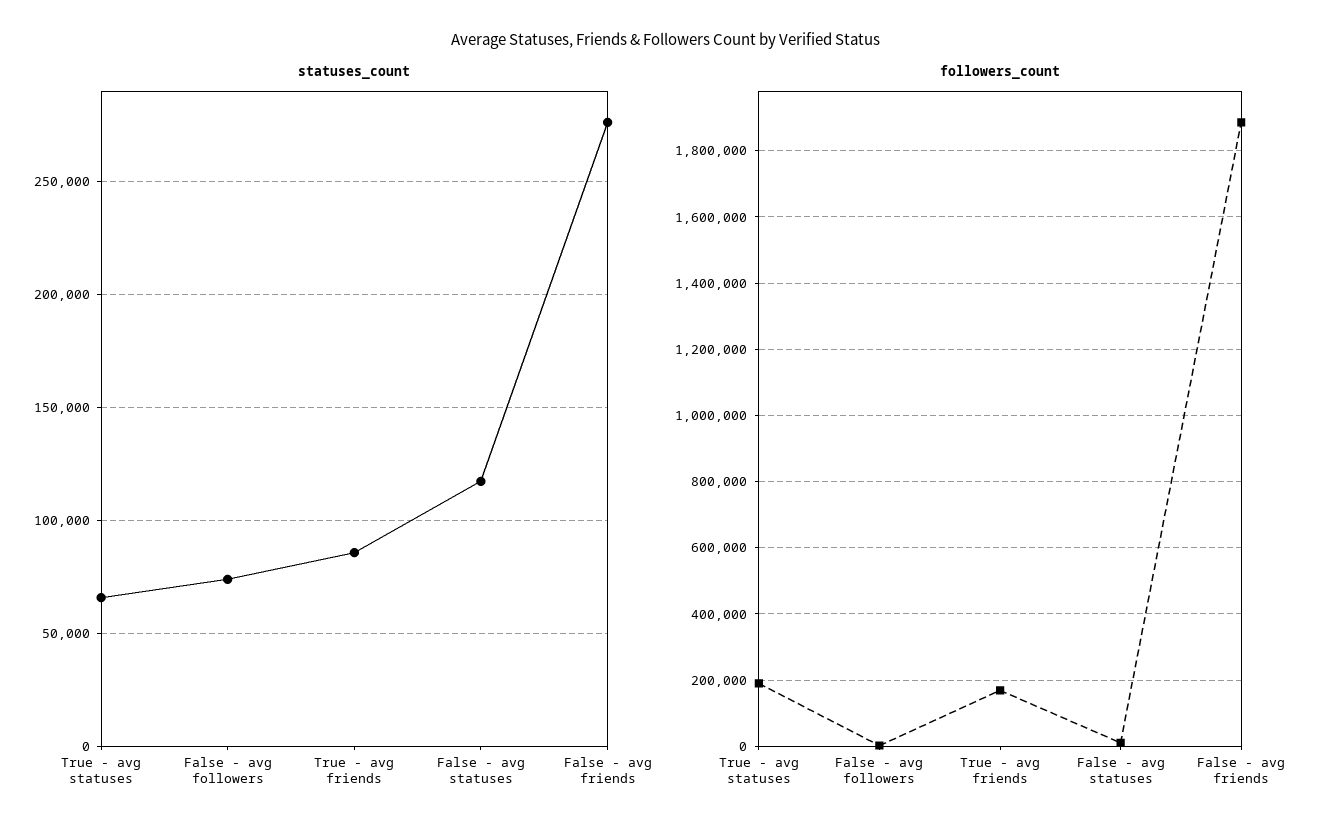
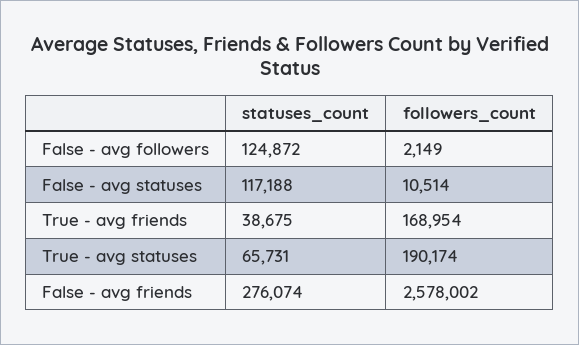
statuses_count, False - avg followers: 75000 -> 124872
statuses_count, True - avg friends: 85000 -> 38675
followers_count, False - avg friends: 1880000 -> 2578002

